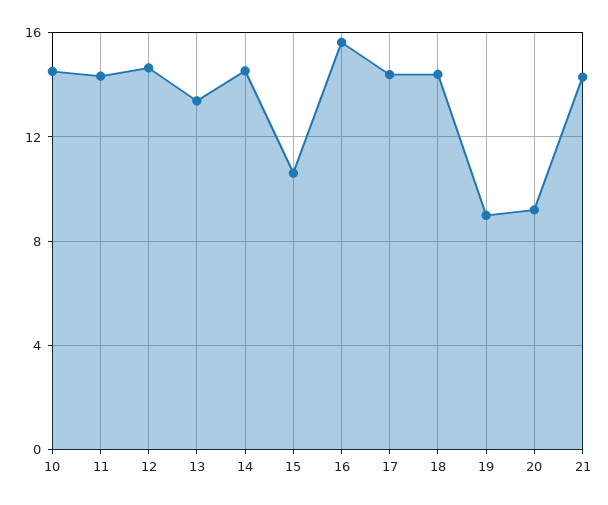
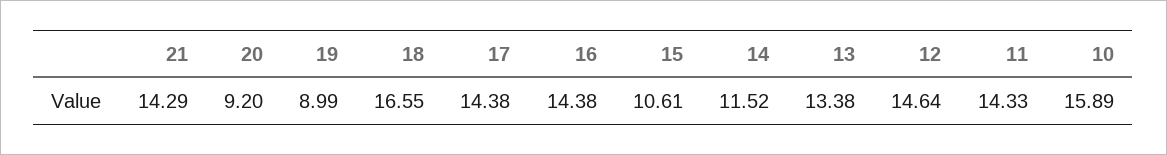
10: 14.5 -> 15.89
14: 14.5 -> 11.52
16: 15.5 -> 14.38
18: 14.5 -> 16.55

